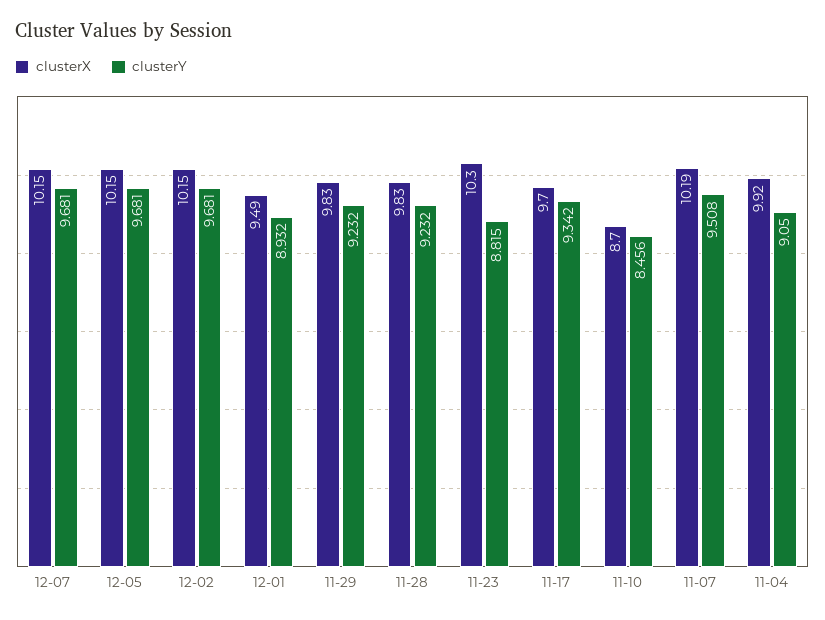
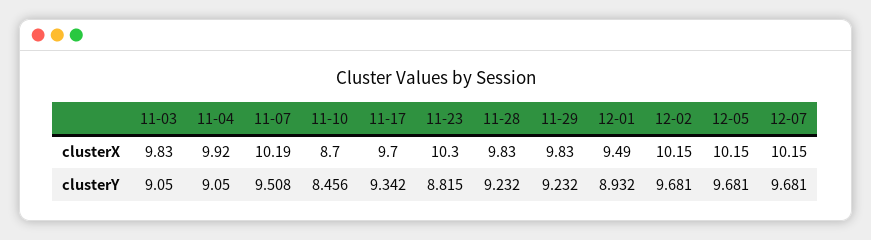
clusterX, 11-03: none -> 9.83
clusterY, 11-03: none -> 9.05

